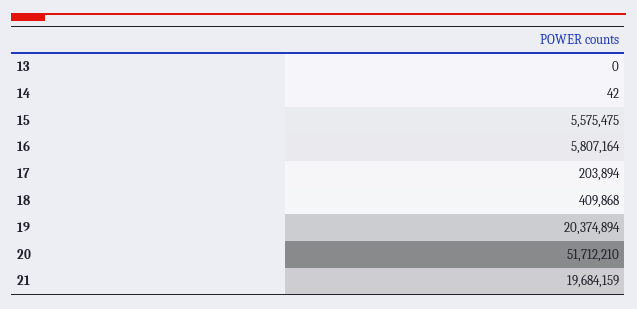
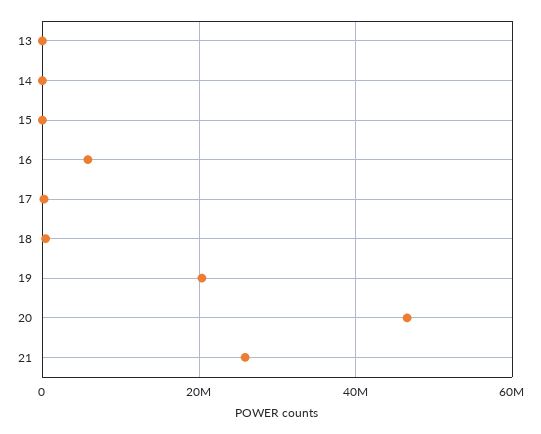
15: 5575475 -> 0
20: 51712210 -> 46000000
21: 19684159 -> 26000000

